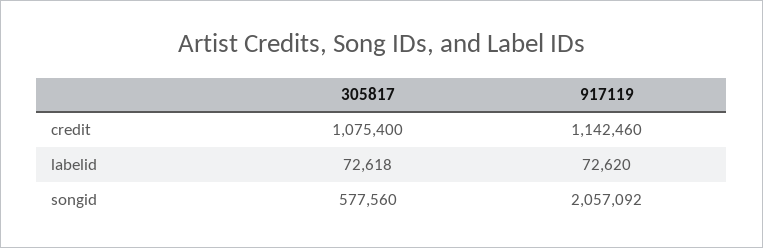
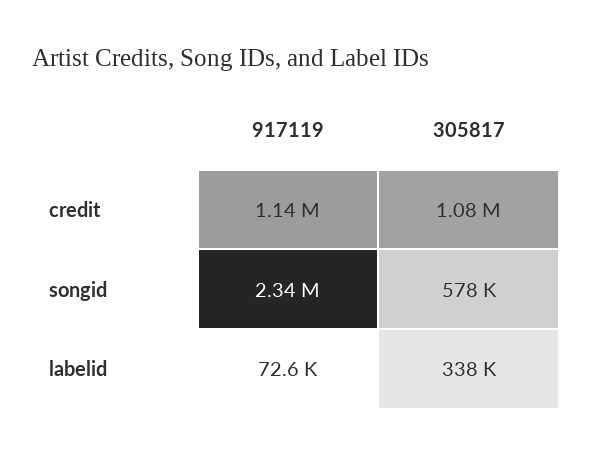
305817, labelid: 72618 -> 338000
917119, songid: 2057092 -> 2340000

